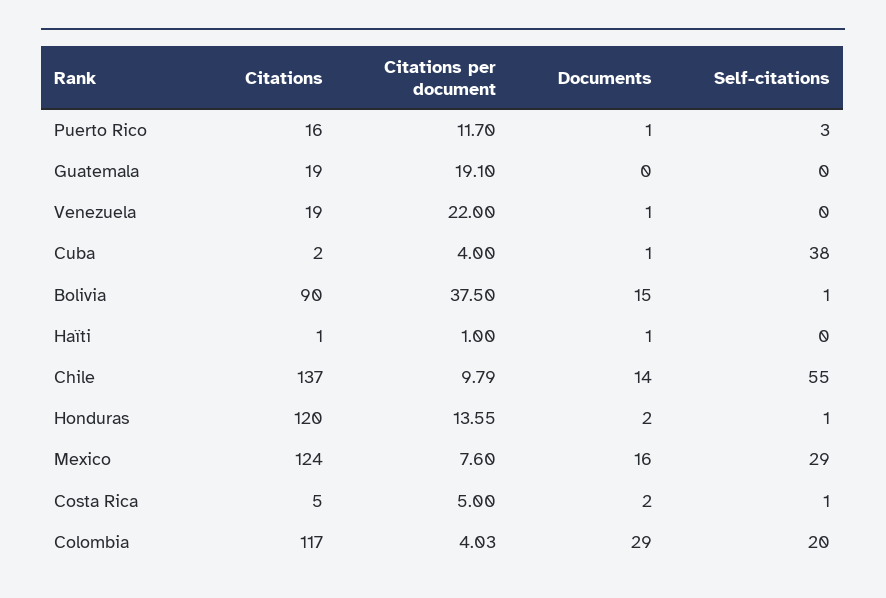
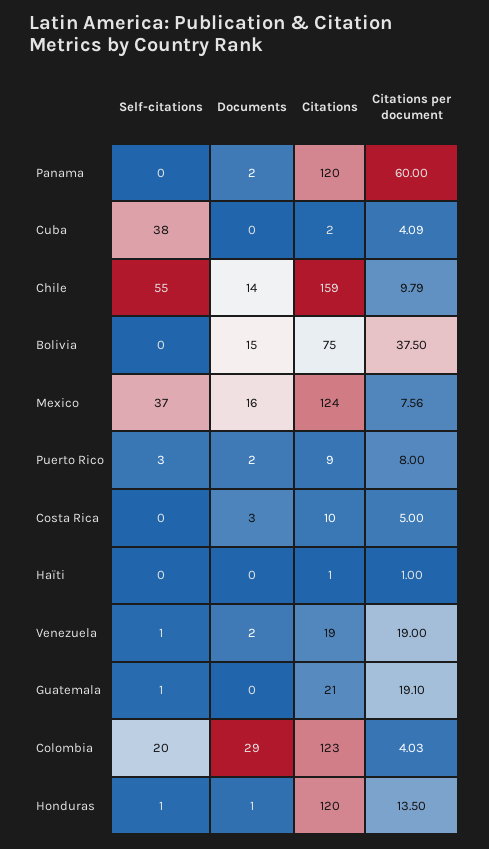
Citations, Puerto Rico: 16 -> 9
Citations per document, Puerto Rico: 11.7 -> 8
Documents, Puerto Rico: 1 -> 2
Citations, Guatemala: 19 -> 21
Self-citations, Guatemala: 0 -> 1
Citations per document, Venezuela: 22 -> 19
Documents, Venezuela: 1 -> 2
Self-citations, Venezuela: 0 -> 1
Citations per document, Cuba: 4 -> 4.09
Documents, Cuba: 1 -> 0
Citations, Bolivia: 90 -> 75
Self-citations, Bolivia: 1 -> 0
Documents, Haïti: 1 -> 0
Citations, Chile: 137 -> 159
Citations per document, Honduras: 13.55 -> 13.5
Documents, Honduras: 2 -> 1
Citations per document, Mexico: 7.6 -> 7.56
Self-citations, Mexico: 29 -> 37
Citations, Costa Rica: 5 -> 10
Documents, Costa Rica: 2 -> 3
Self-citations, Costa Rica: 1 -> 0
Citations, Colombia: 117 -> 123
Self-citations, Panama: none -> 0
Documents, Panama: none -> 2
Citations, Panama: none -> 120
Citations per document, Panama: none -> 60

